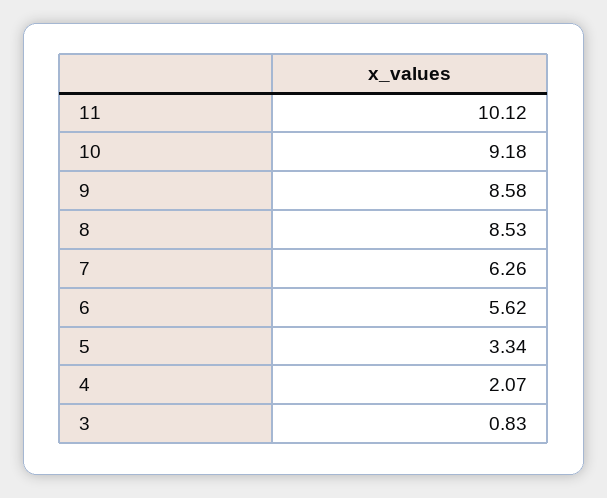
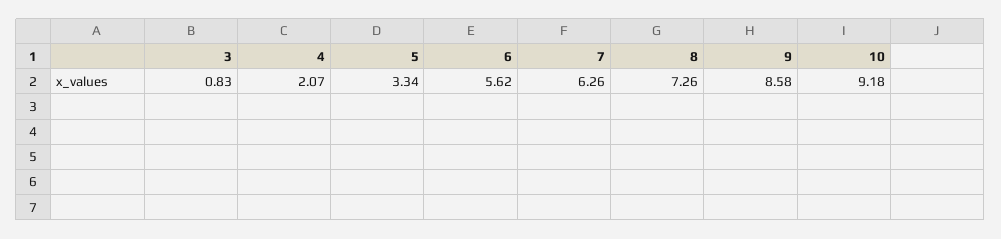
11: 10.12 -> none
8: 8.53 -> 7.26

